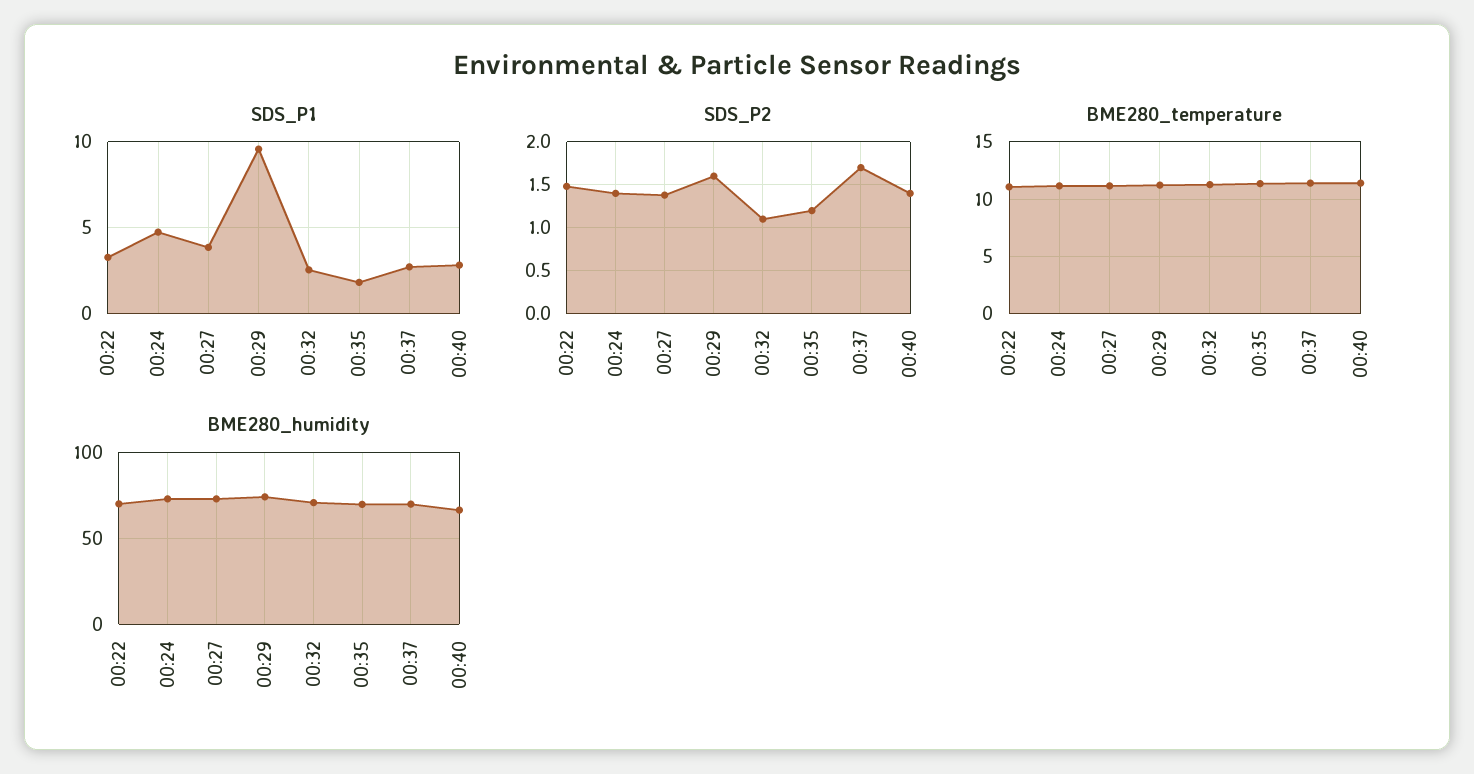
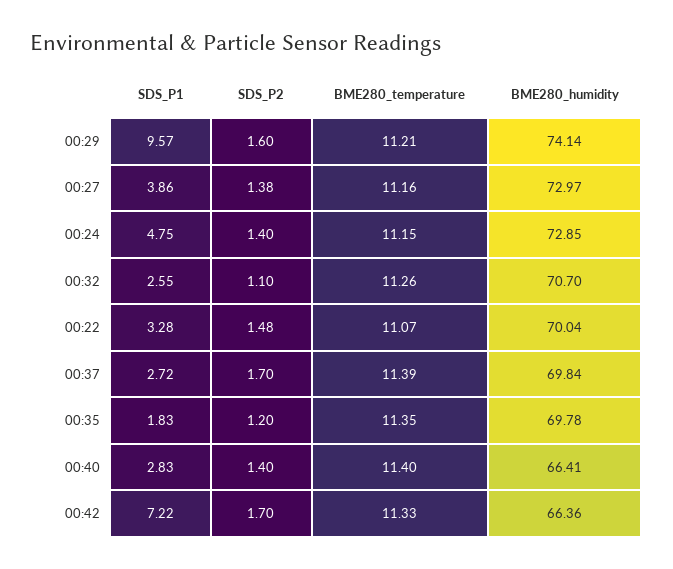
SDS_P1, 00:42: none -> 7.22
SDS_P2, 00:42: none -> 1.7
BME280_temperature, 00:42: none -> 11.33
BME280_humidity, 00:42: none -> 66.36

